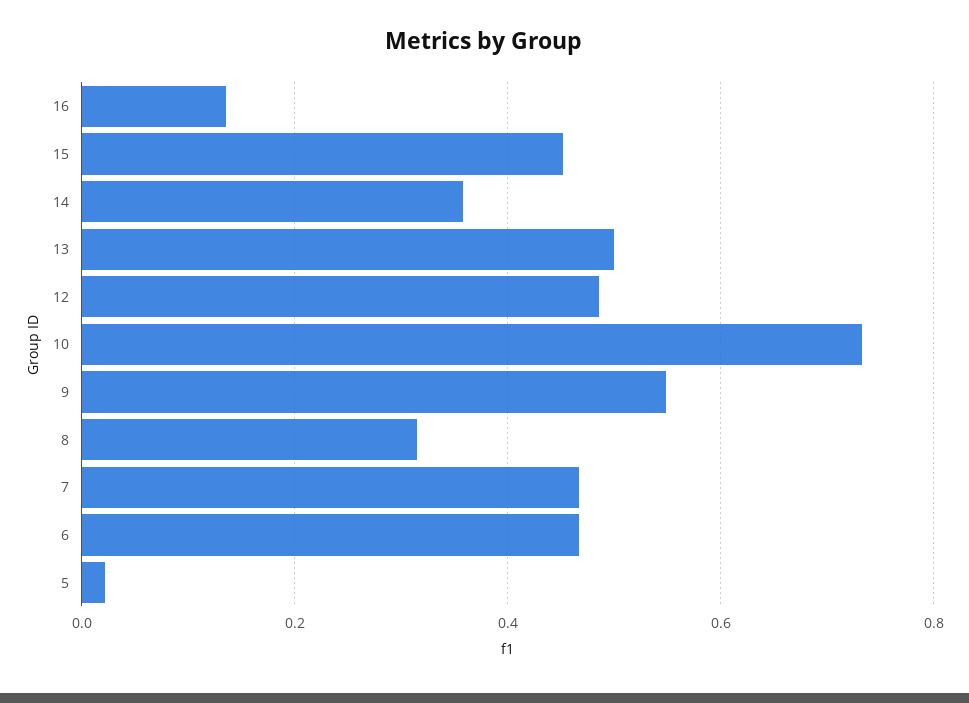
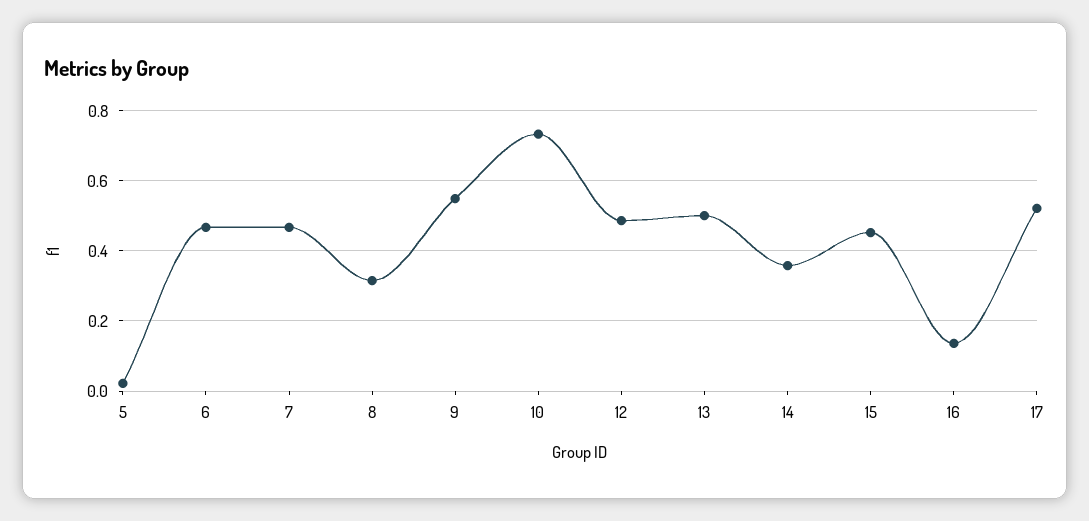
17: none -> 0.52

